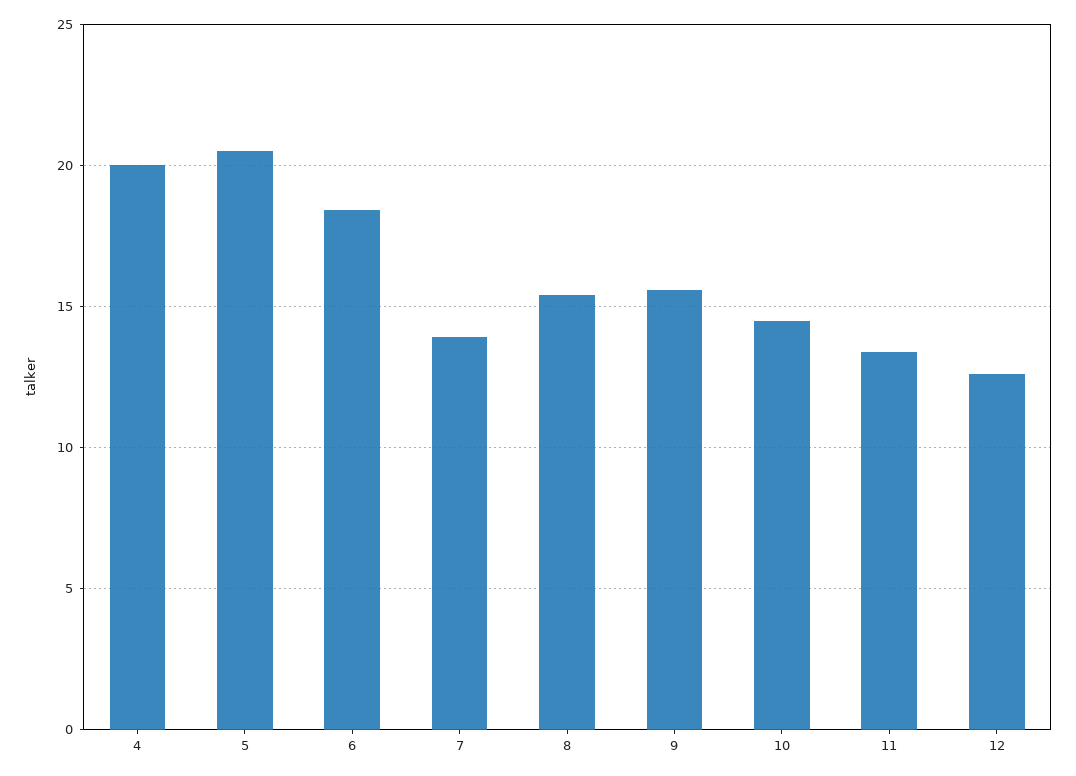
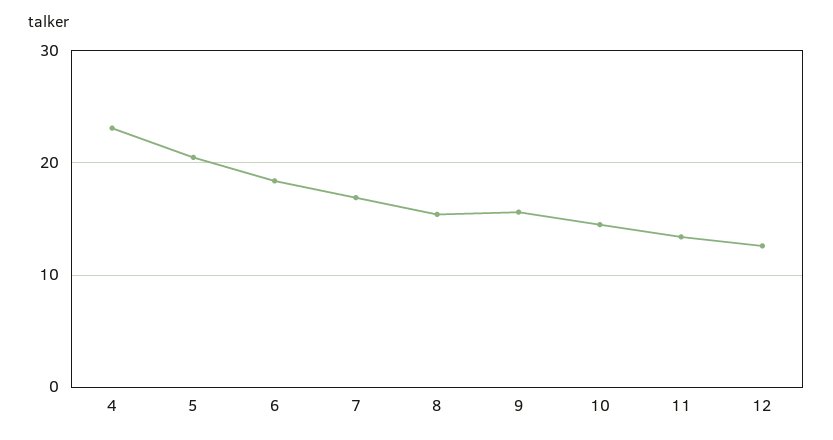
4: 20 -> 23
7: 14 -> 17

